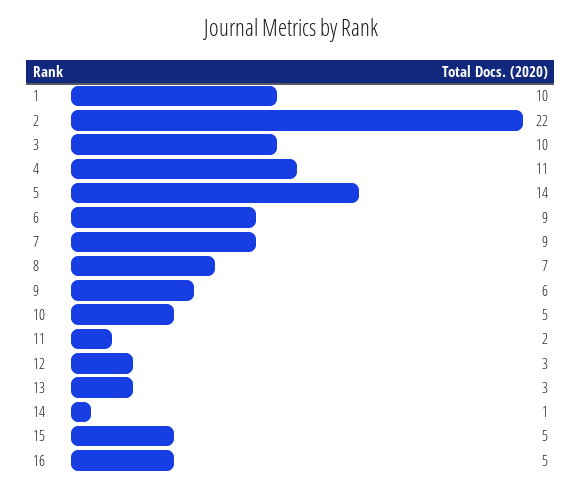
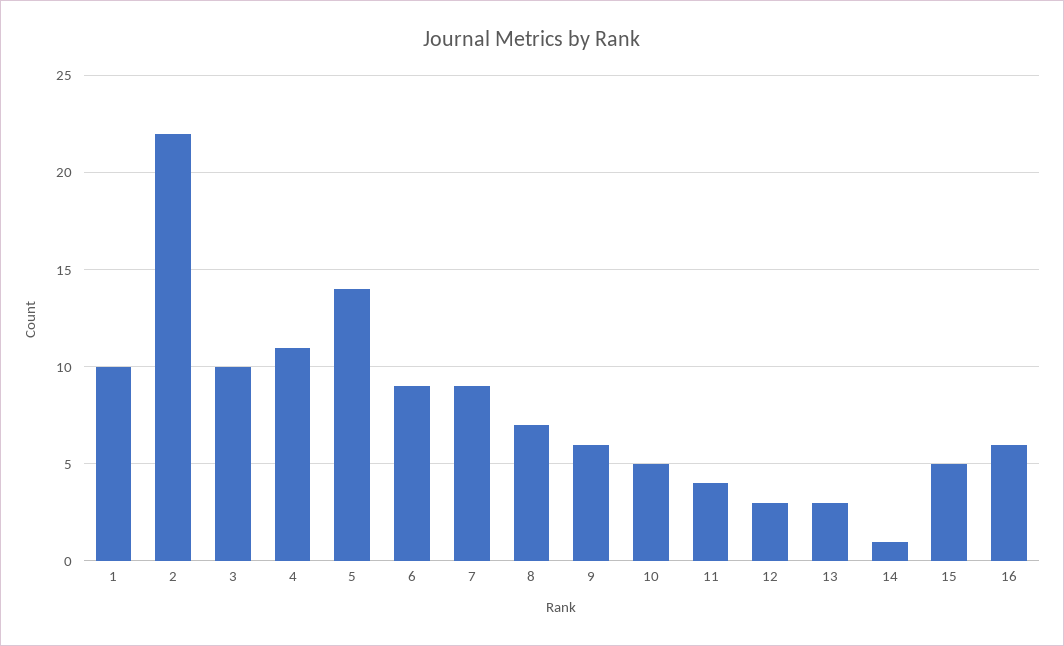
11: 2 -> 4
16: 5 -> 6

